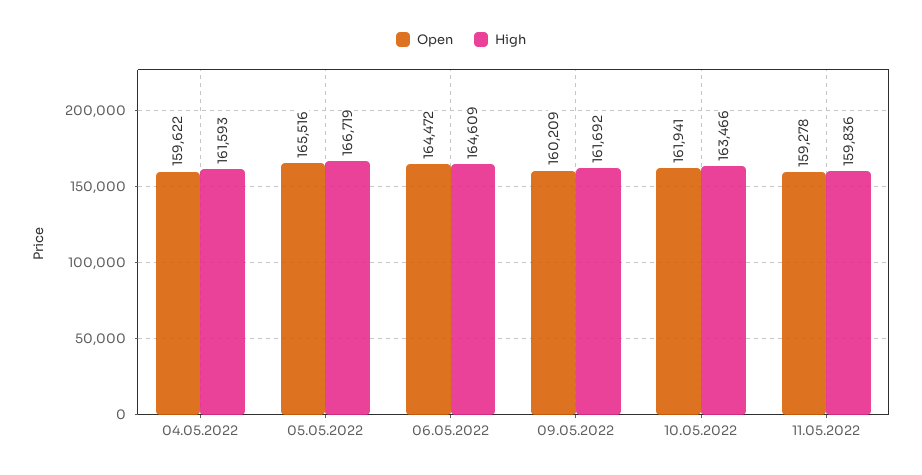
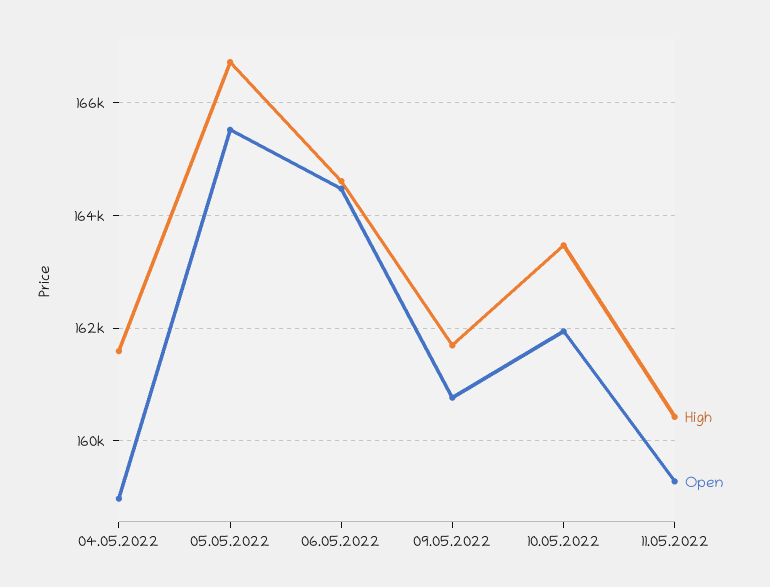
Open, 04.05.2022: 159622 -> 159000
Open, 09.05.2022: 160209 -> 160800
High, 11.05.2022: 159836 -> 160400

